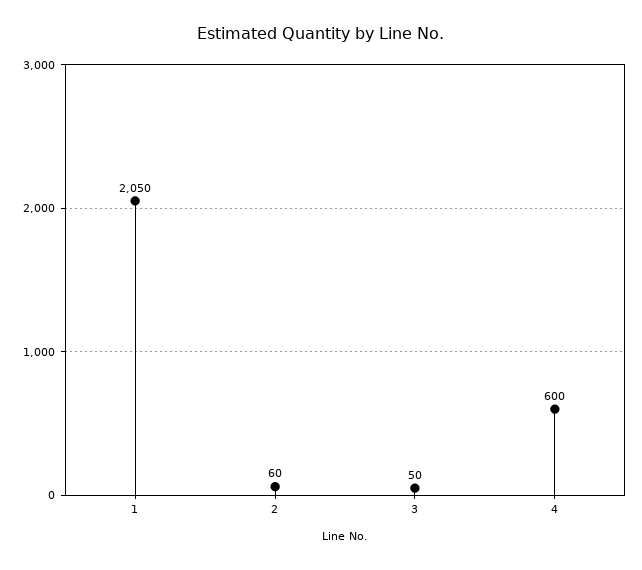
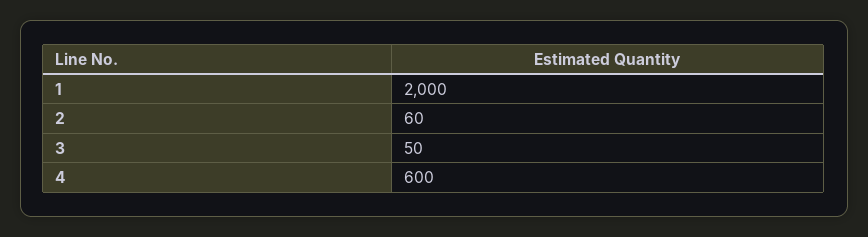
1: 2050 -> 2000

